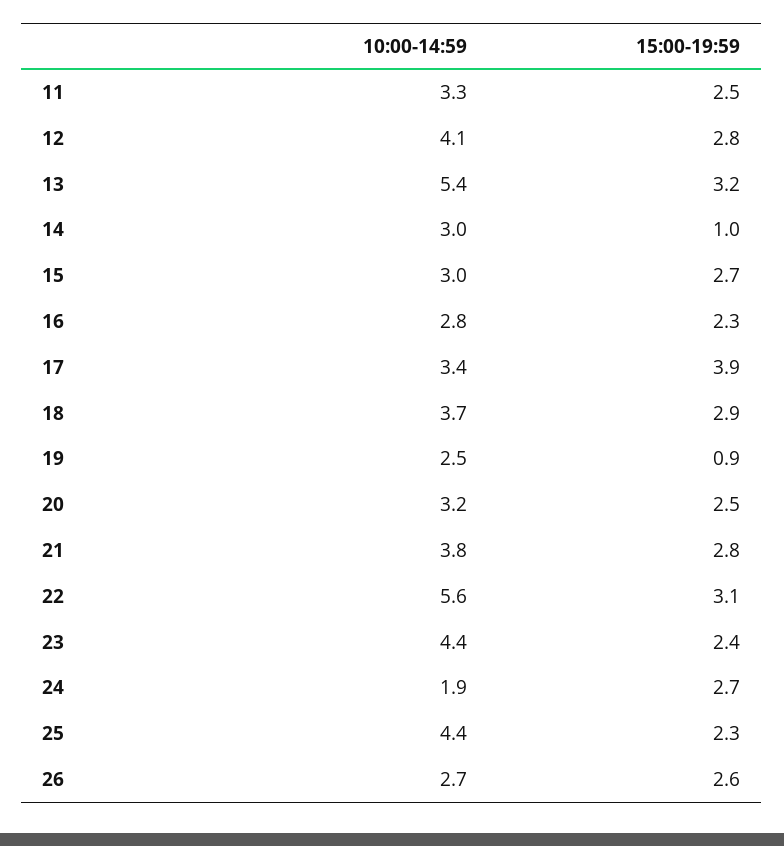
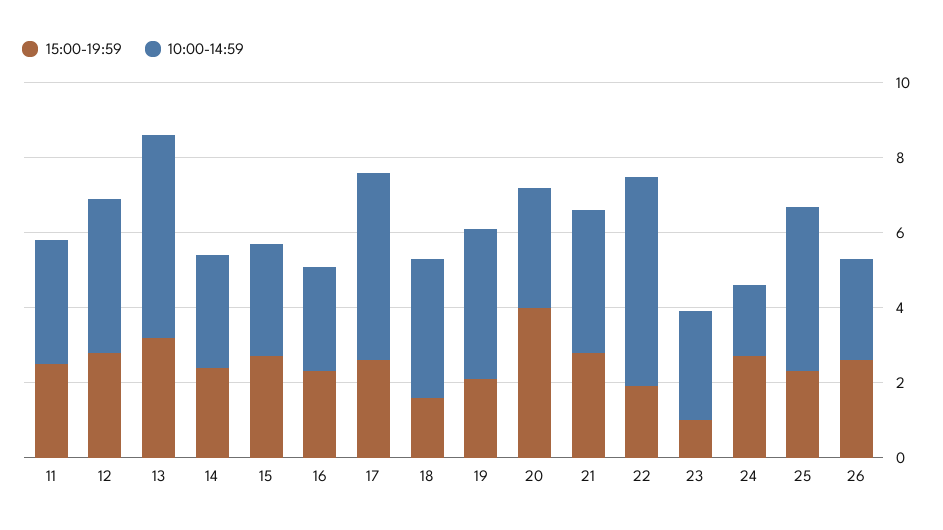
15:00-19:59, 14: 1 -> 2.5
10:00-14:59, 17: 3.4 -> 5
15:00-19:59, 17: 3.9 -> 2.5
15:00-19:59, 18: 2.9 -> 1.5
10:00-14:59, 19: 2.5 -> 4
15:00-19:59, 19: 0.9 -> 2
15:00-19:59, 20: 2.5 -> 4
15:00-19:59, 22: 3.1 -> 2
10:00-14:59, 23: 4.4 -> 3
15:00-19:59, 23: 2.4 -> 1

